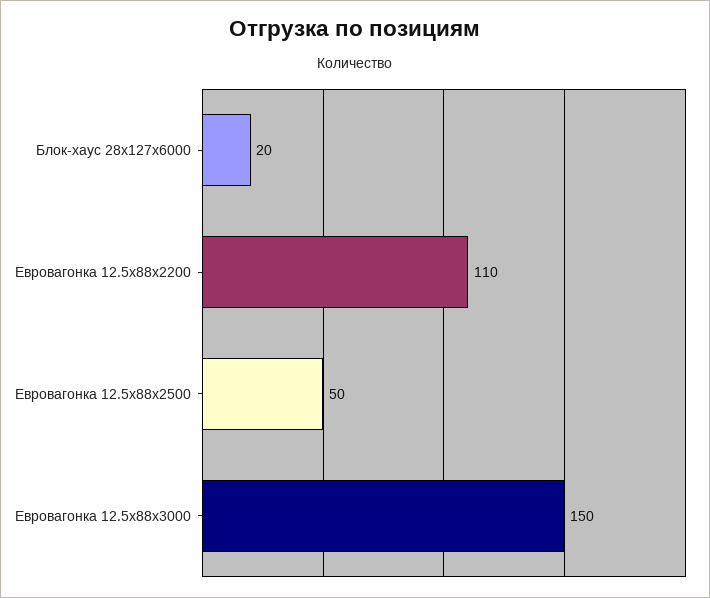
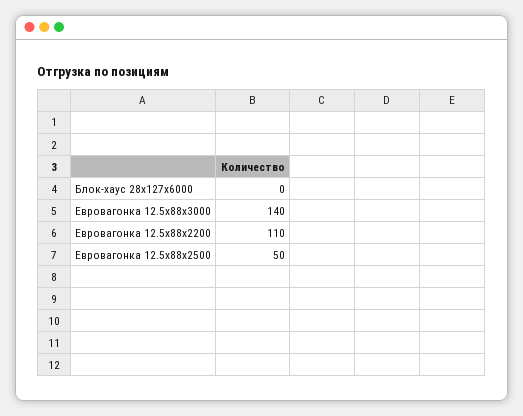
Блок-хаус 28x127x6000: 20 -> 0
Евровагонка 12.5x88x3000: 150 -> 140

